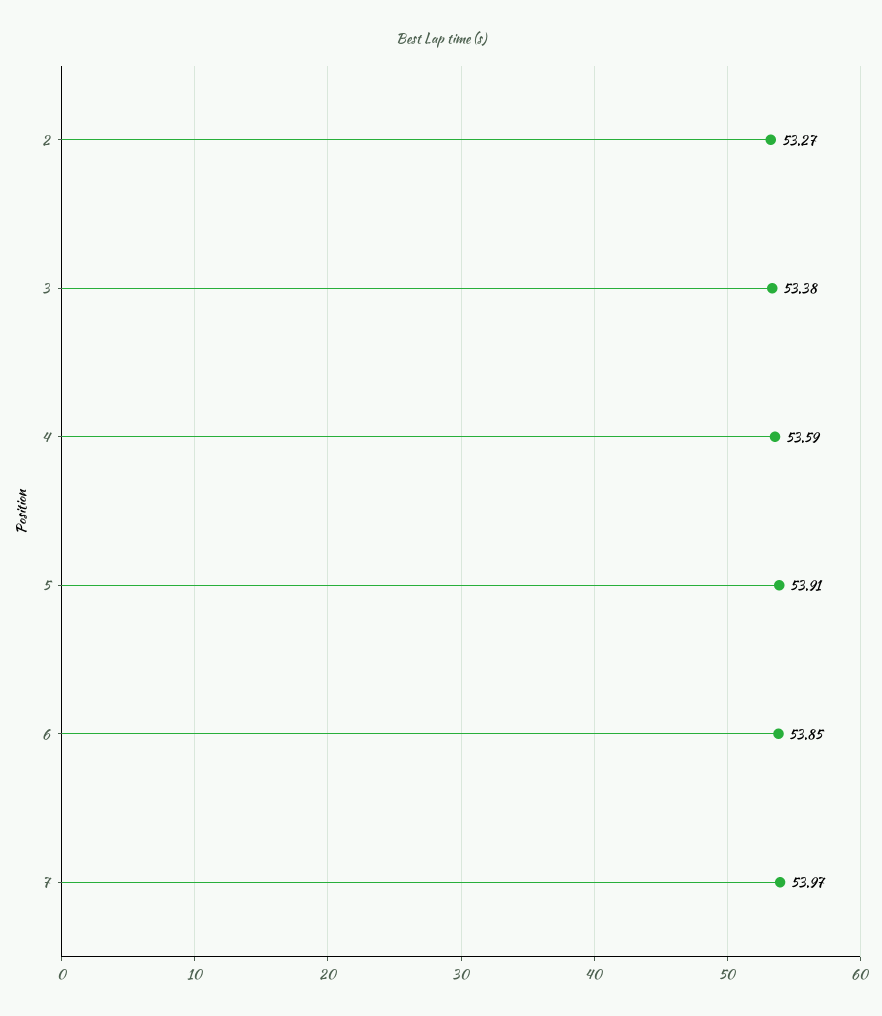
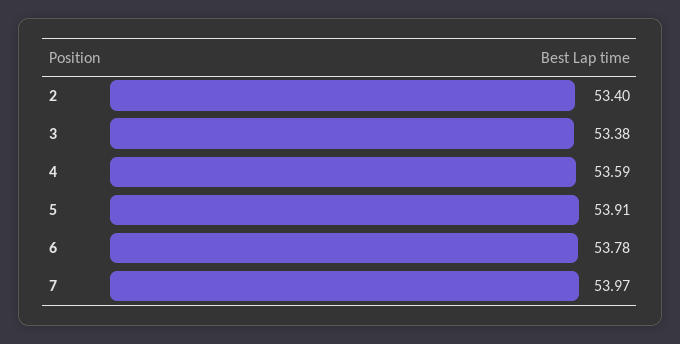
2: 53.27 -> 53.4
6: 53.85 -> 53.78

